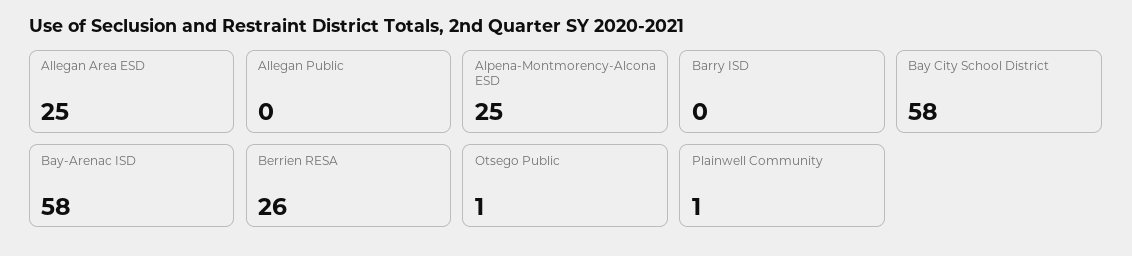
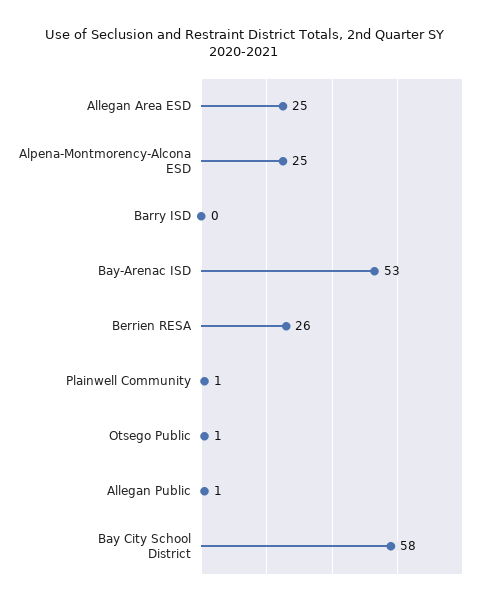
Allegan Public: 0 -> 1
Bay-Arenac ISD: 58 -> 53

